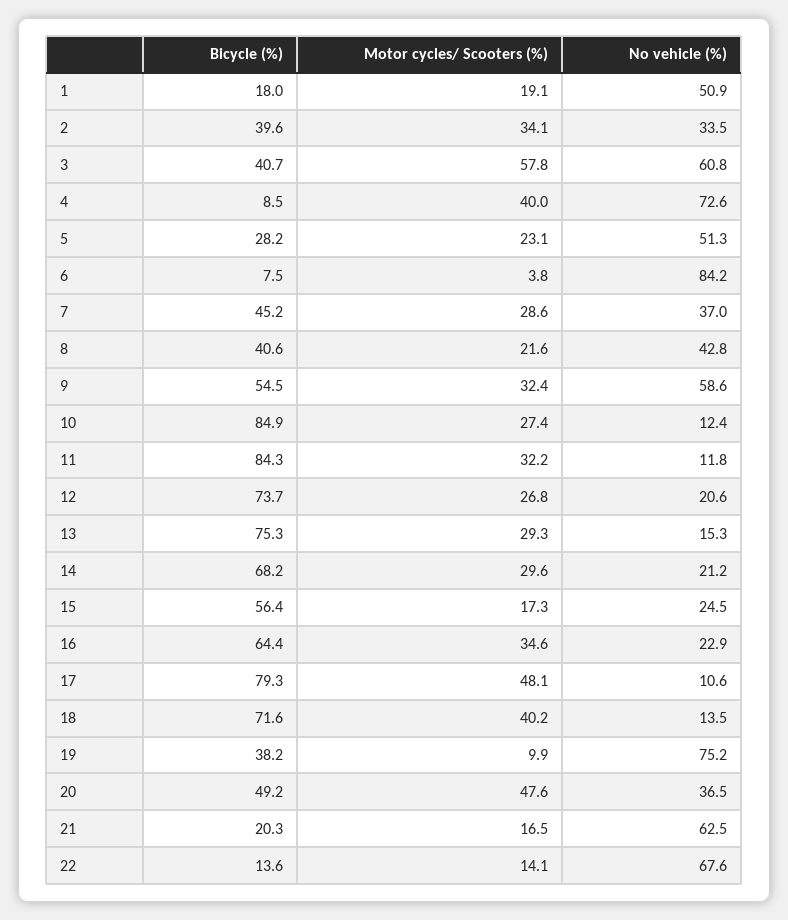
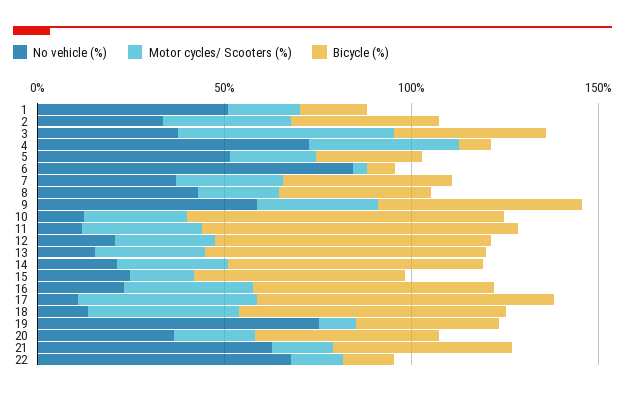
No vehicle (%), 3: 60.8 -> 40
Motor cycles/ Scooters (%), 20: 47.6 -> 20
Bicycle (%), 21: 20.3 -> 50

